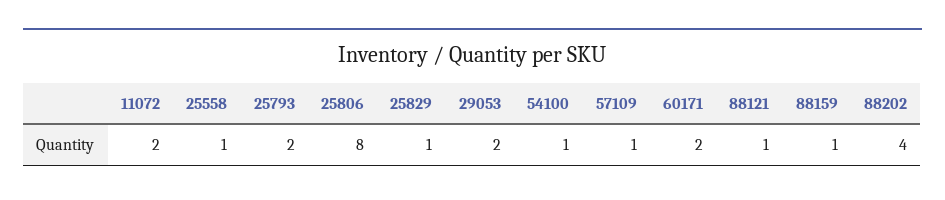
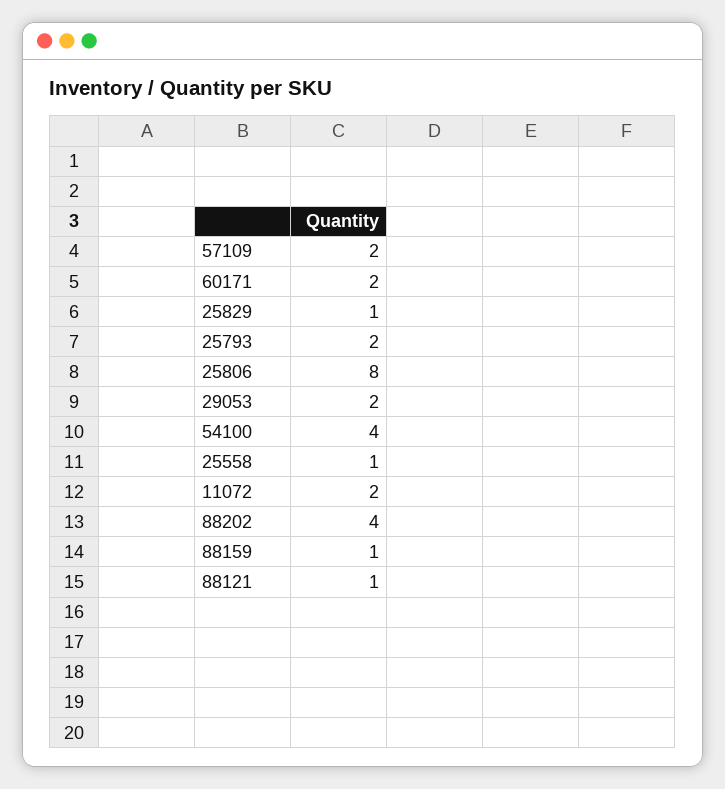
54100: 1 -> 4
57109: 1 -> 2

